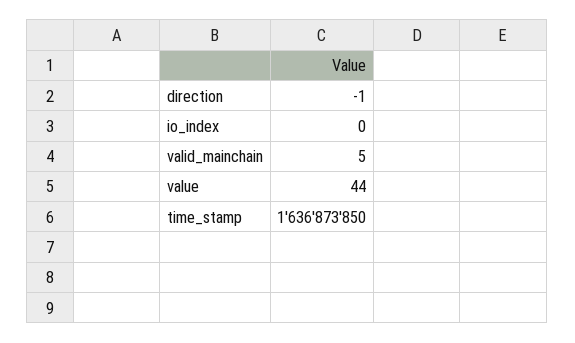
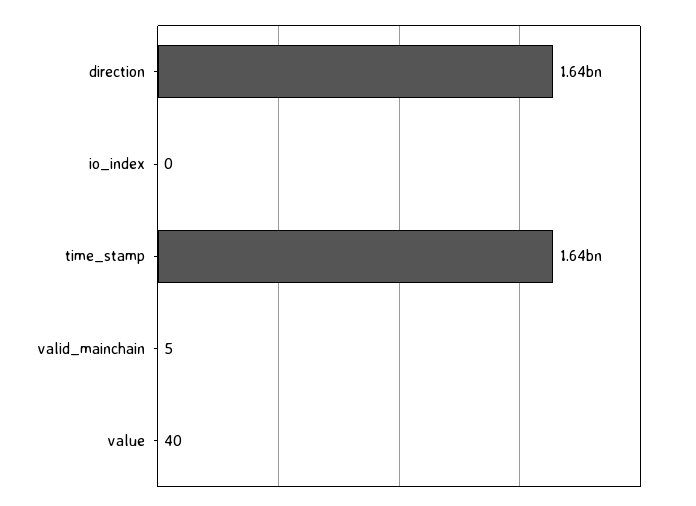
direction: -1 -> 1640000000
value: 44 -> 40

